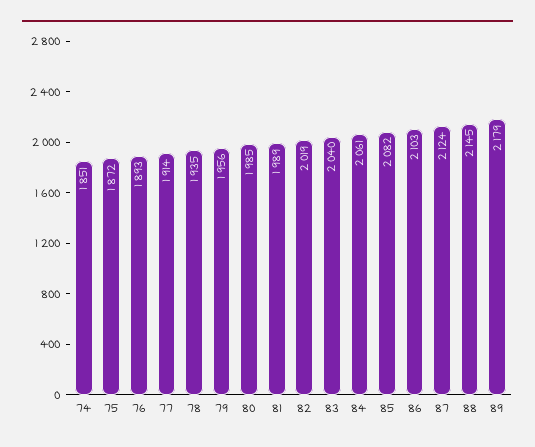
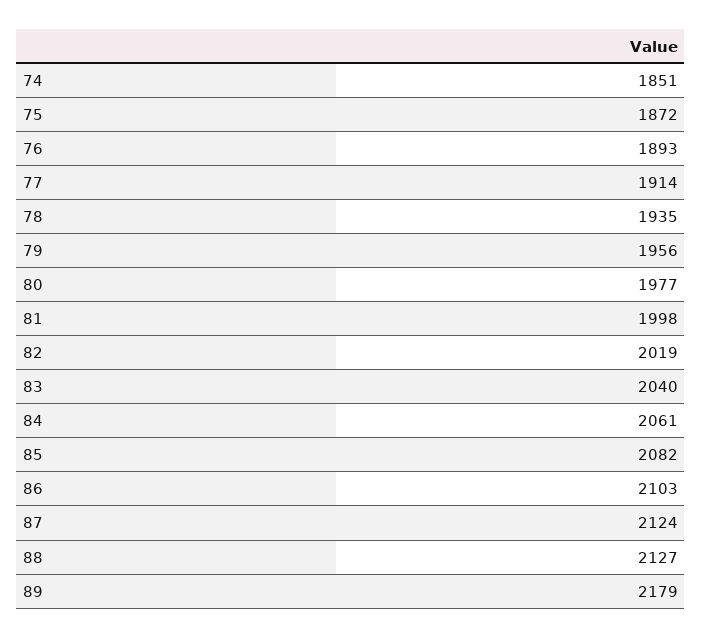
80: 1985 -> 1977
81: 1989 -> 1998
88: 2145 -> 2127

